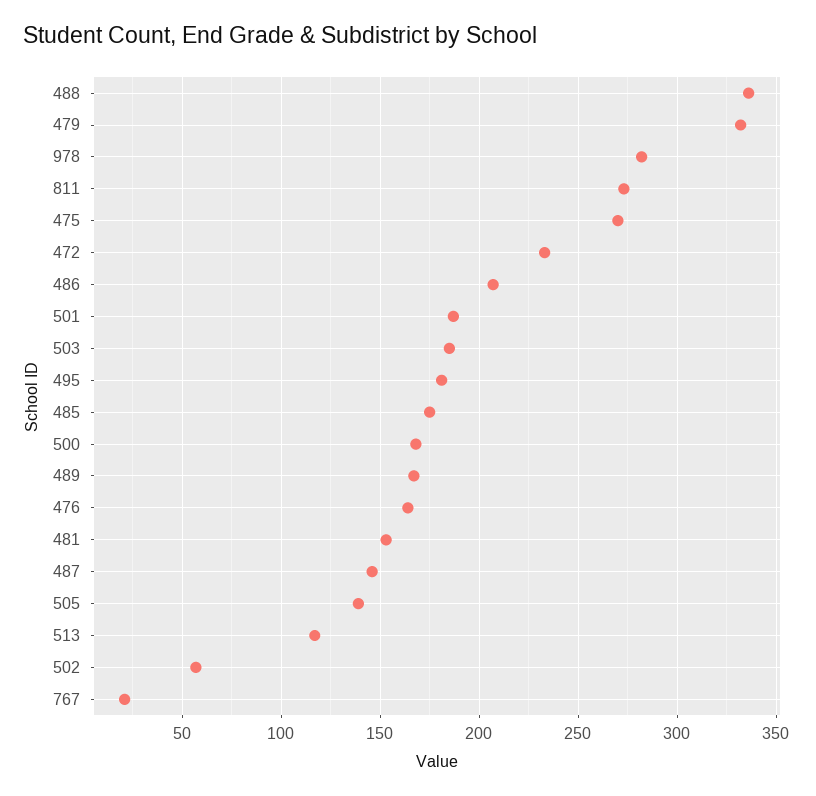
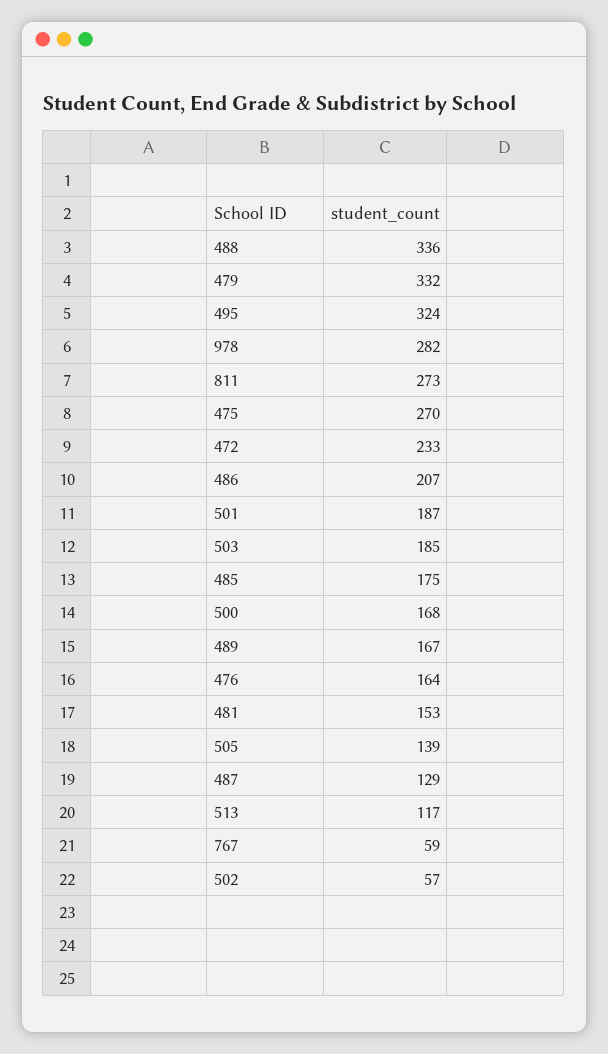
495: 180 -> 324
487: 145 -> 129
767: 20 -> 59

